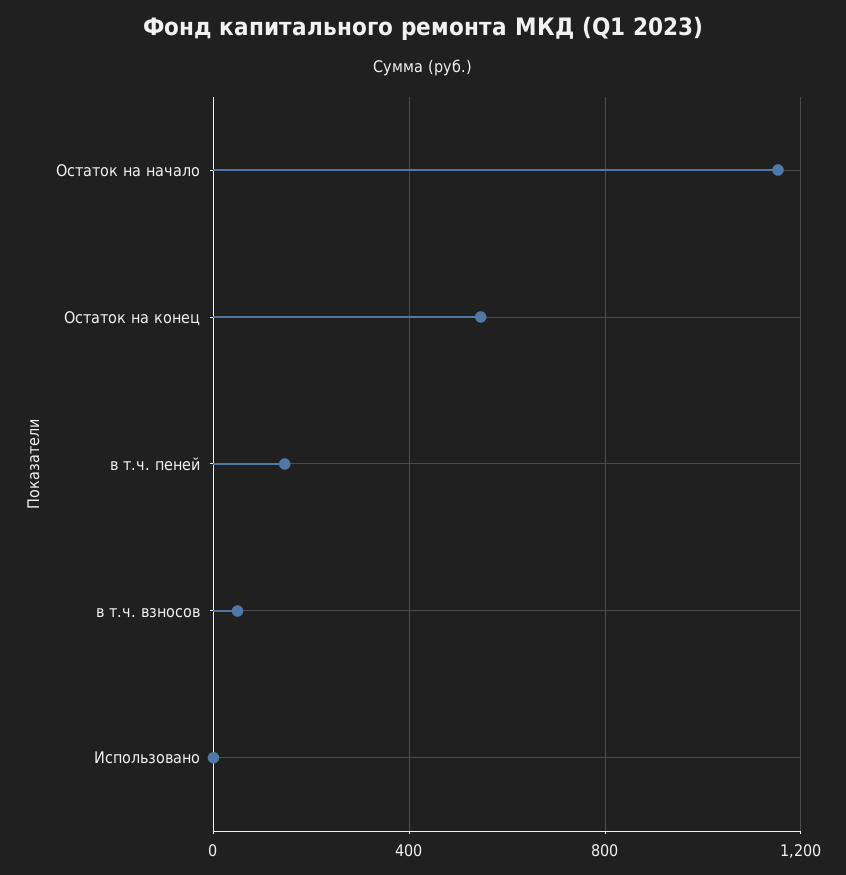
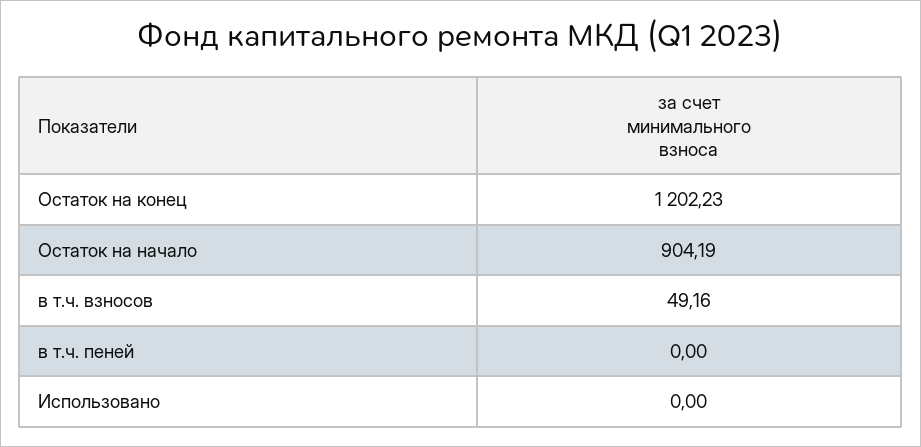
Остаток на начало: 1150 -> 904.19
Остаток на конец: 550 -> 1202.23
в т.ч. пеней: 150 -> 0

